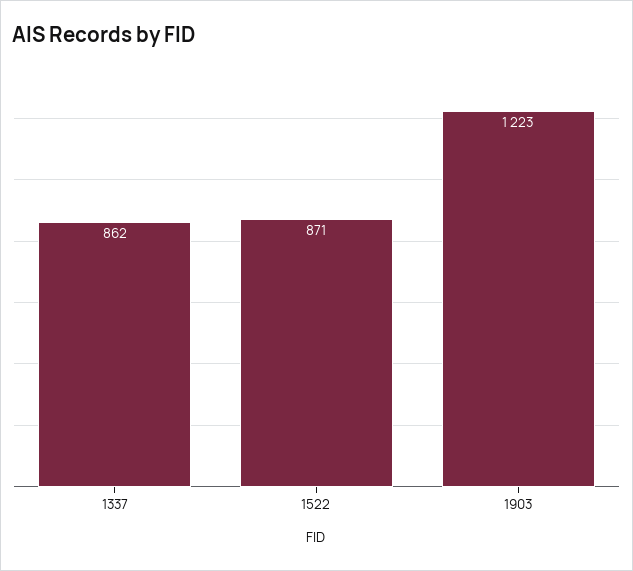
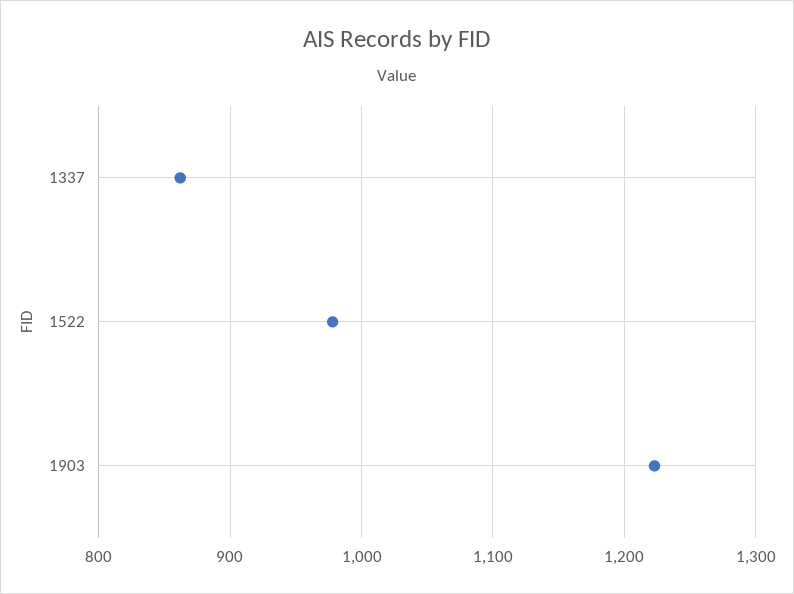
1522: 871 -> 980

